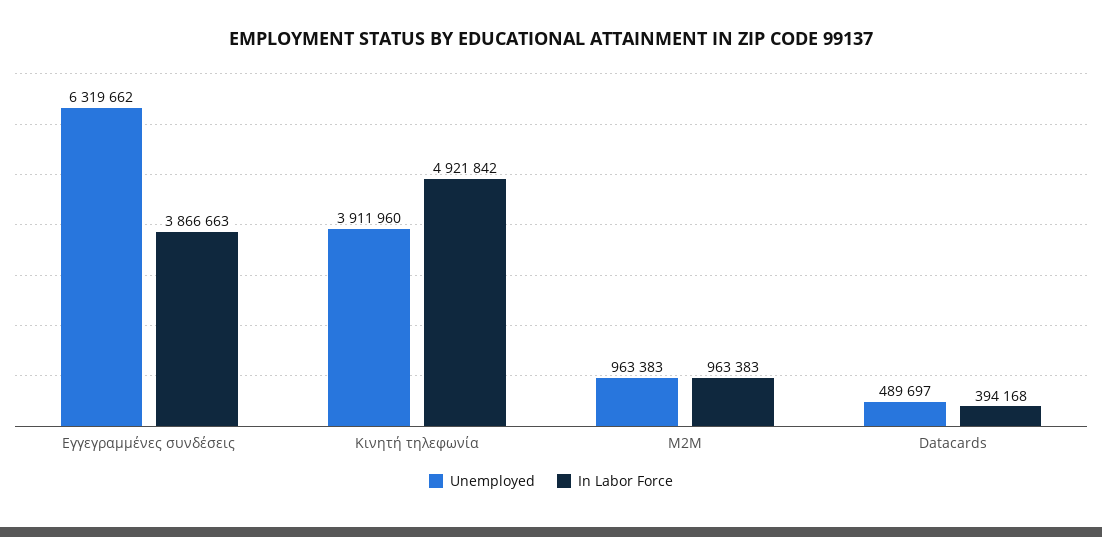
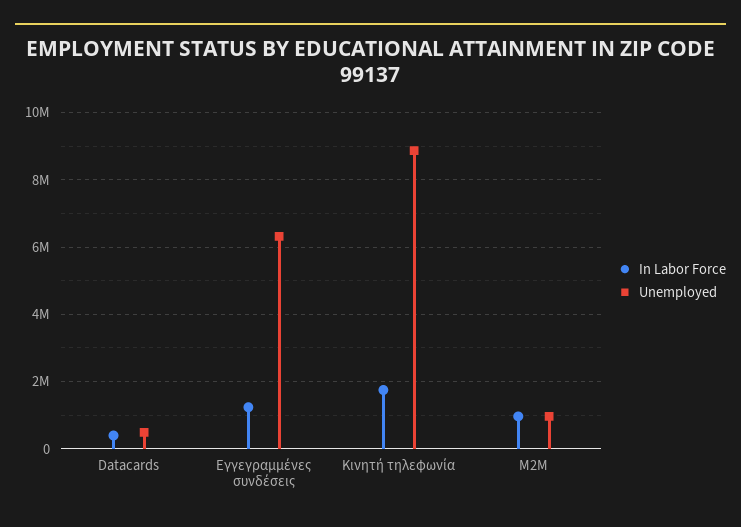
In Labor Force, Εγγεγραμμένες συνδέσεις: 3866663 -> 1200000
Unemployed, Κινητή τηλεφωνία: 3911960 -> 8800000
In Labor Force, Κινητή τηλεφωνία: 4921842 -> 1800000

